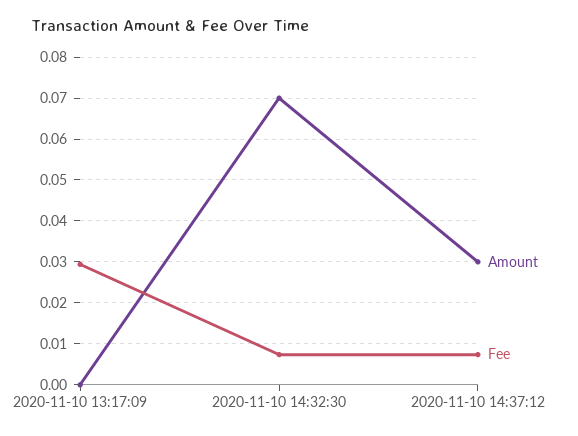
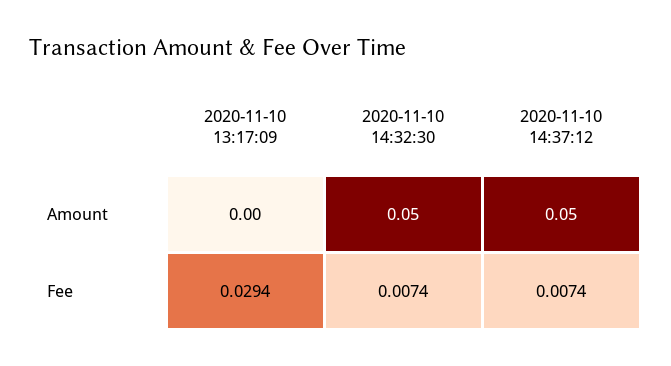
Amount, 2020-11-10 14:32:30: 0.07 -> 0.05
Amount, 2020-11-10 14:37:12: 0.03 -> 0.05

